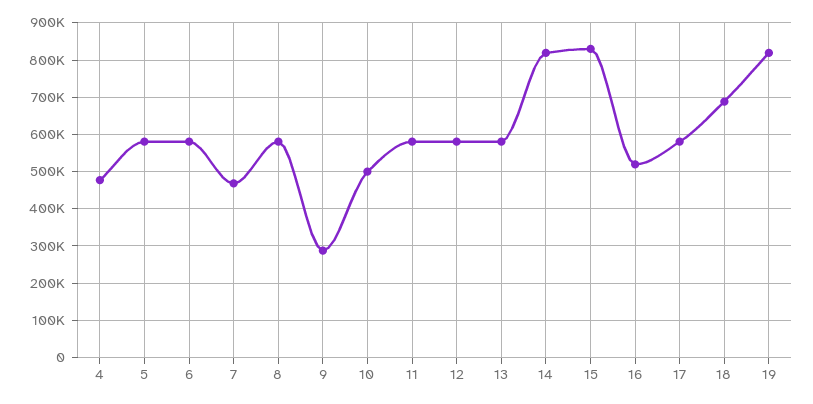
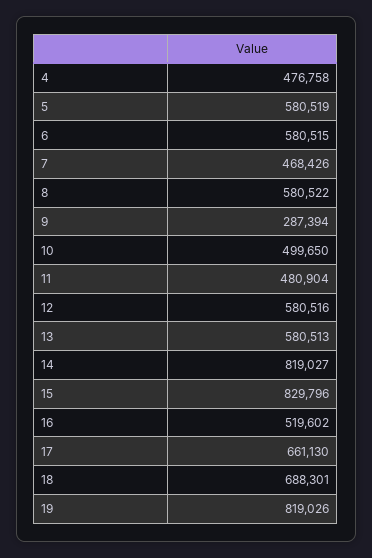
11: 580000 -> 480904
17: 580000 -> 661130

